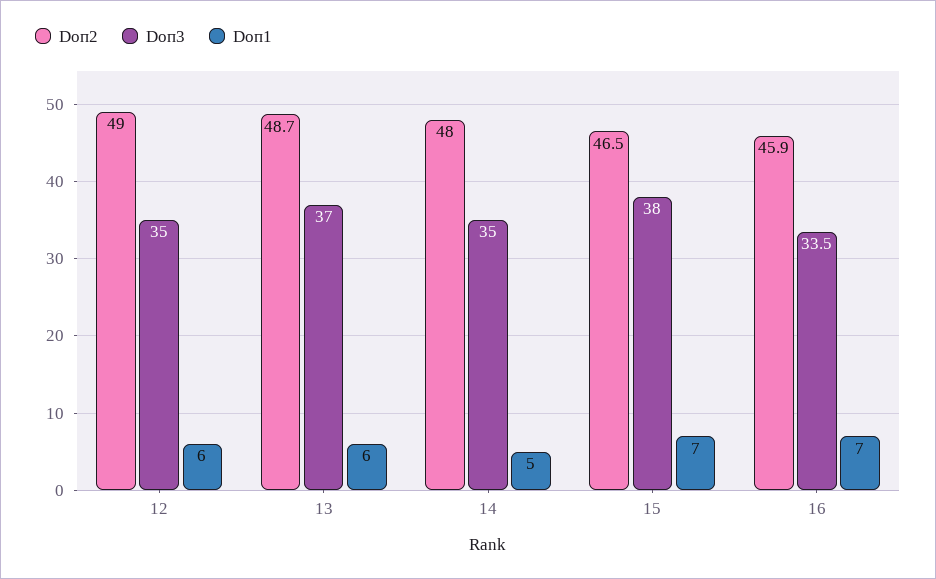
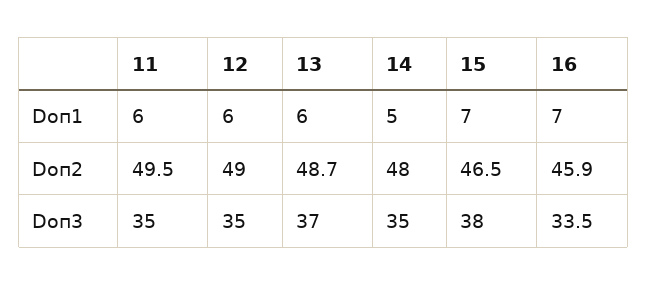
Doп1, 11: none -> 6
Doп2, 11: none -> 49.5
Doп3, 11: none -> 35

